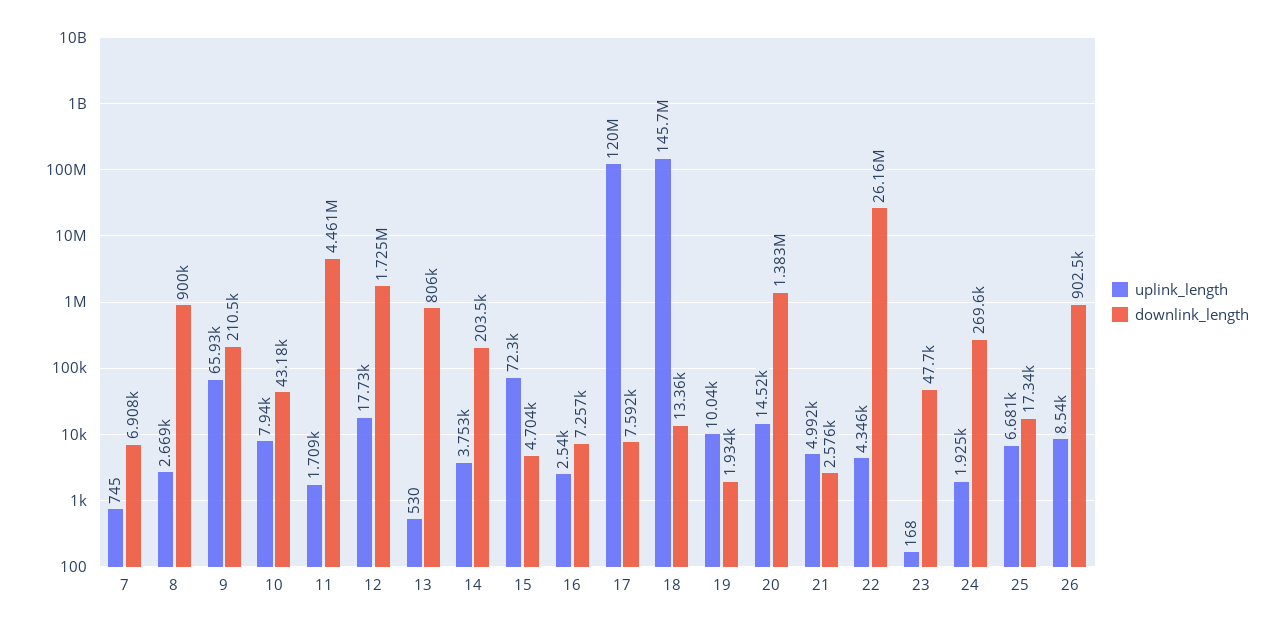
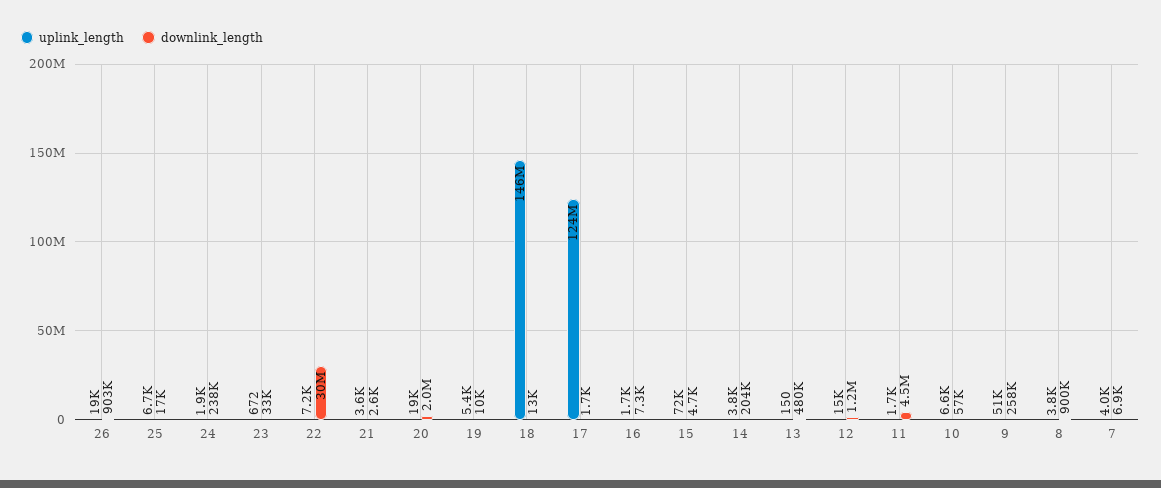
uplink_length, 7: 745 -> 4000
uplink_length, 8: 2669 -> 3800
uplink_length, 9: 65930 -> 51000
downlink_length, 9: 210500 -> 258000
uplink_length, 10: 7940 -> 6600
downlink_length, 10: 43180 -> 57000
uplink_length, 12: 17730 -> 15000
downlink_length, 12: 1725000 -> 1200000
uplink_length, 13: 530 -> 150
downlink_length, 13: 806000 -> 480000
uplink_length, 16: 2540 -> 1700
uplink_length, 17: 120000000 -> 124000000
downlink_length, 17: 7592 -> 1700
uplink_length, 19: 10040 -> 5400
downlink_length, 19: 1934 -> 10000
uplink_length, 20: 14520 -> 19000
downlink_length, 20: 1383000 -> 2000000
uplink_length, 21: 4992 -> 3600
uplink_length, 22: 4346 -> 7200
downlink_length, 22: 26160000 -> 30000000
uplink_length, 23: 168 -> 672
downlink_length, 23: 47700 -> 33000
downlink_length, 24: 269600 -> 238000
uplink_length, 26: 8540 -> 19000

